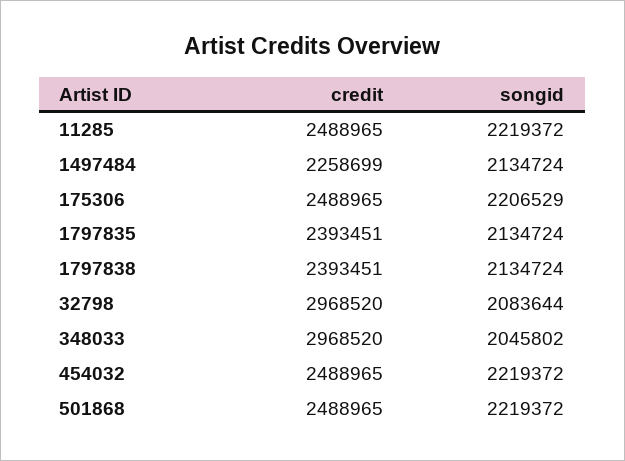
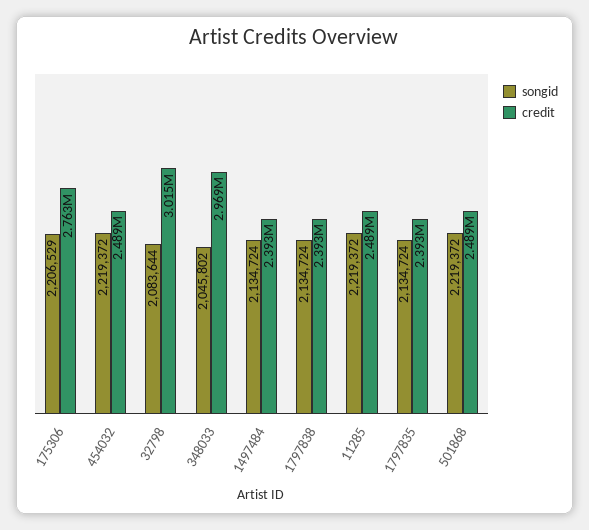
credit, 1497484: 2258699 -> 2393000
credit, 175306: 2488965 -> 2763000
credit, 32798: 2968520 -> 3015000

